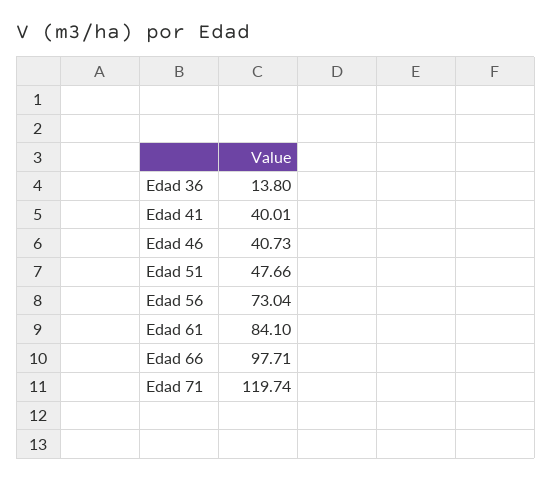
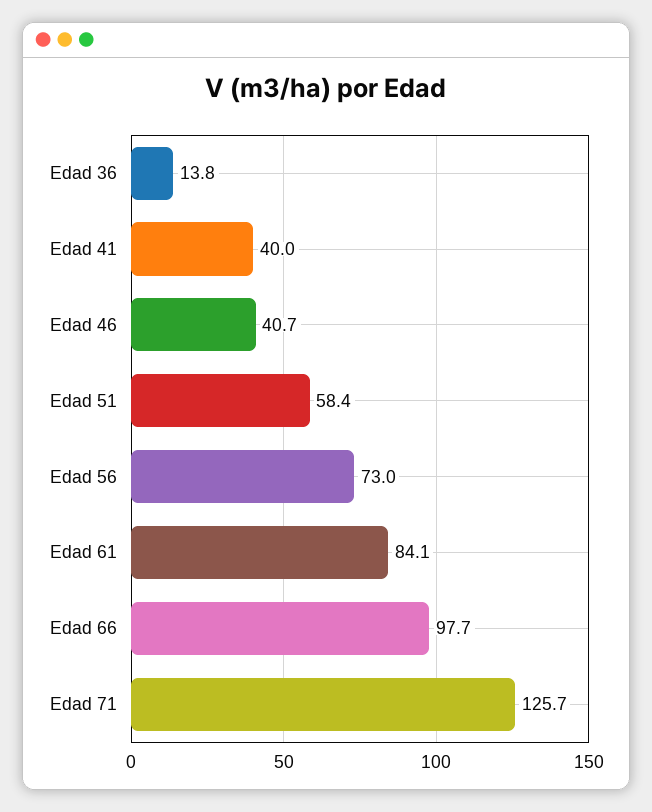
Edad 51: 47.66 -> 58.4
Edad 71: 119.74 -> 125.7

